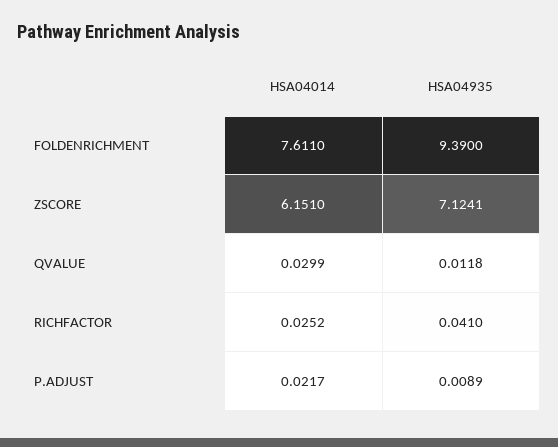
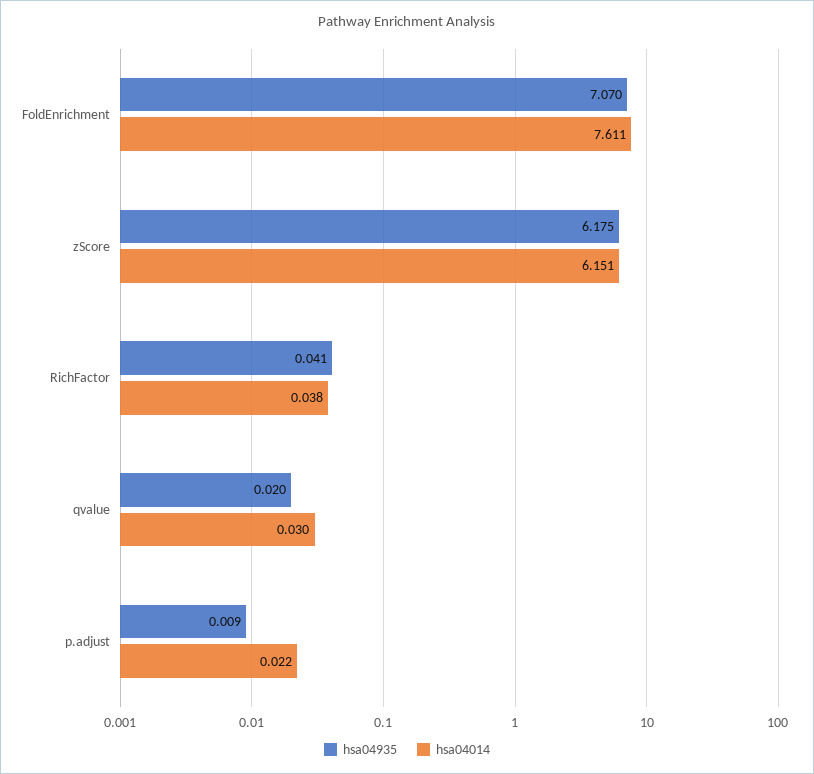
HSA04935, FOLDENRICHMENT: 9.39 -> 7.07
HSA04935, ZSCORE: 7.1241 -> 6.175
HSA04935, QVALUE: 0.0118 -> 0.02
HSA04014, RICHFACTOR: 0.0252 -> 0.038

